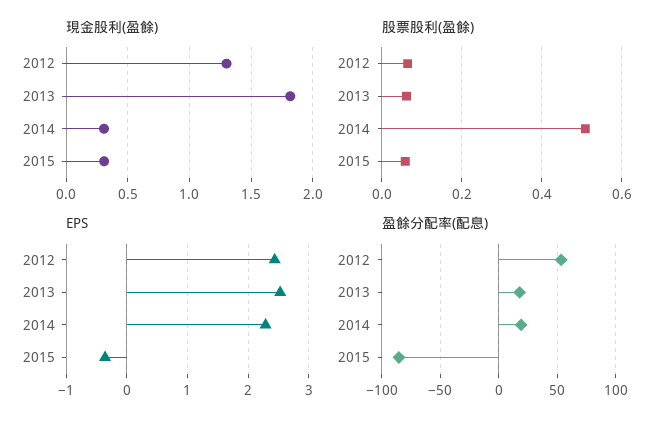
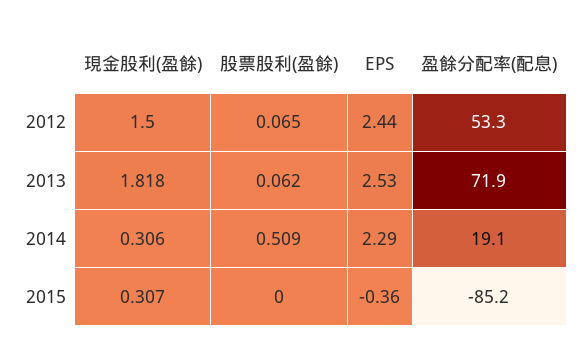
現金股利(盈餘), 2012: 1.3 -> 1.5
股票股利(盈餘), 2015: 0.06 -> 0
盈餘分配率(配息), 2013: 20 -> 71.9

